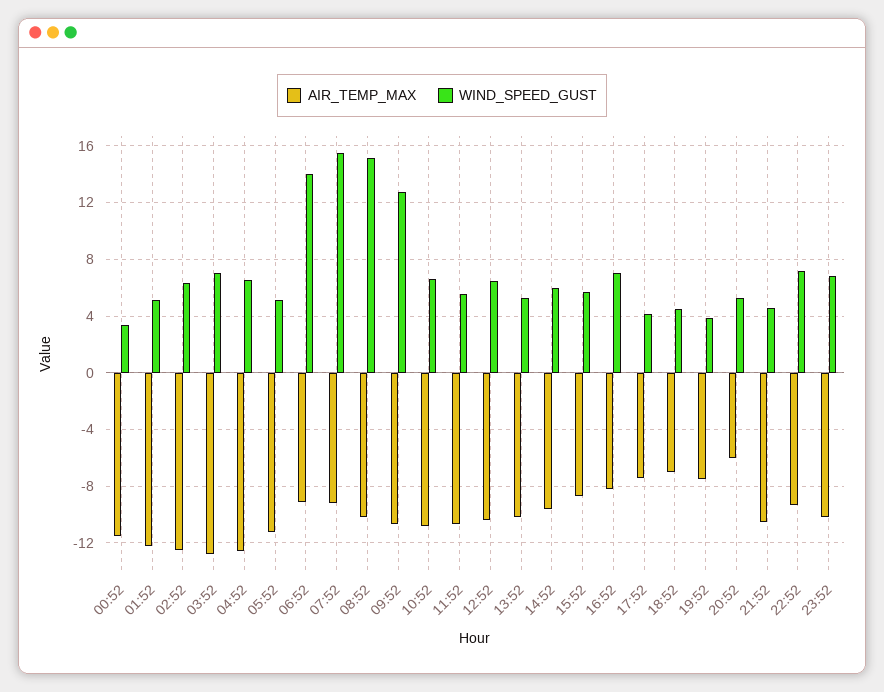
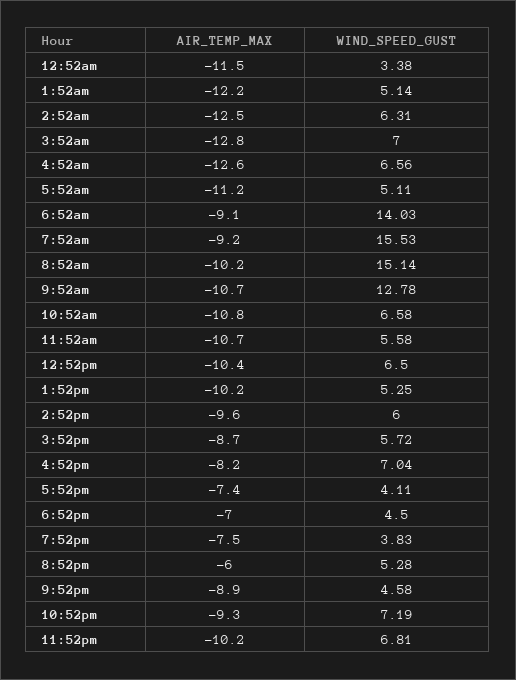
AIR_TEMP_MAX, 21:52: -10.5 -> -8.9

